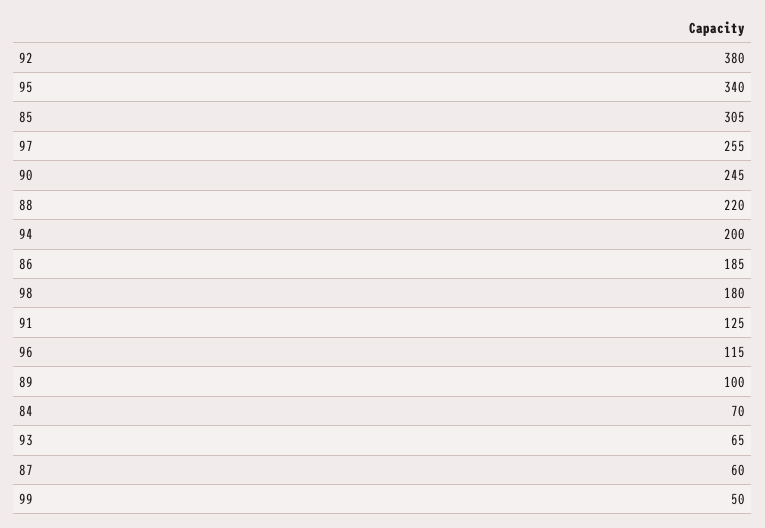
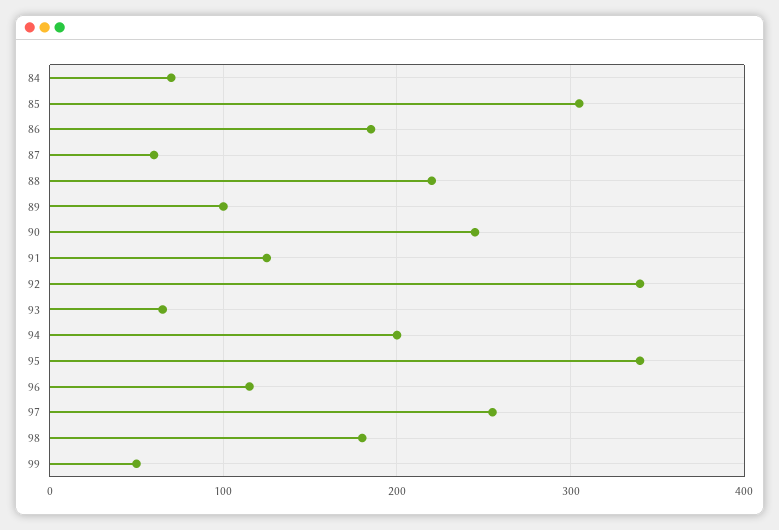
92: 380 -> 340

